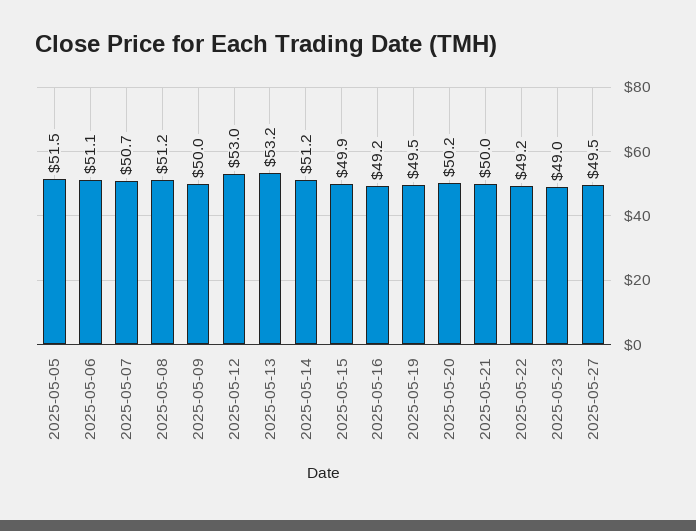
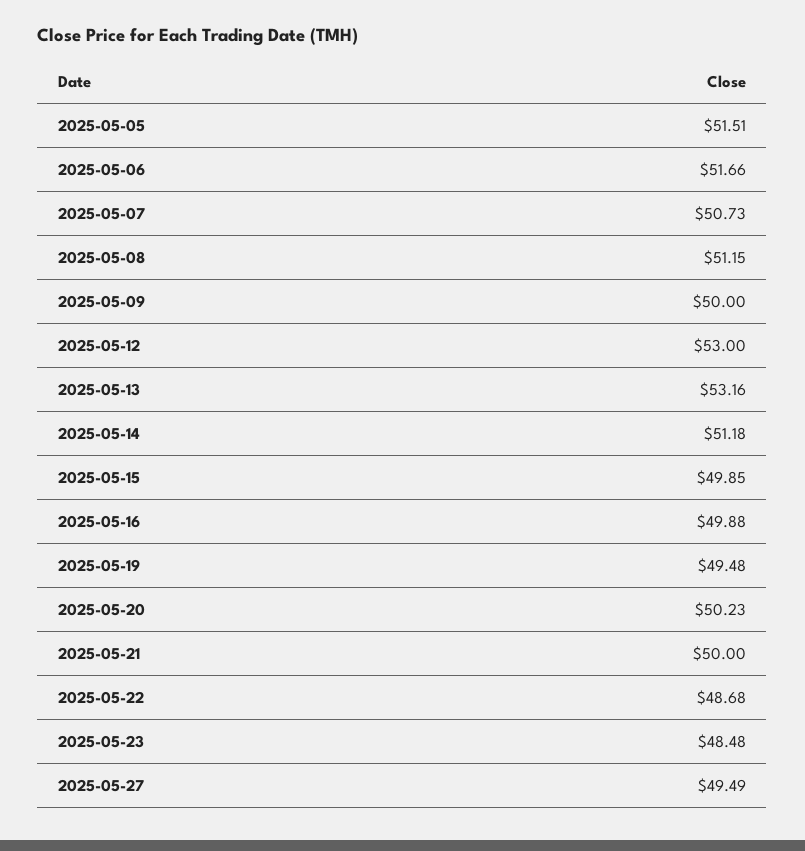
2025-05-06: 51.1 -> 51.66
2025-05-16: 49.2 -> 49.88
2025-05-22: 49.2 -> 48.68
2025-05-23: 49 -> 48.48

